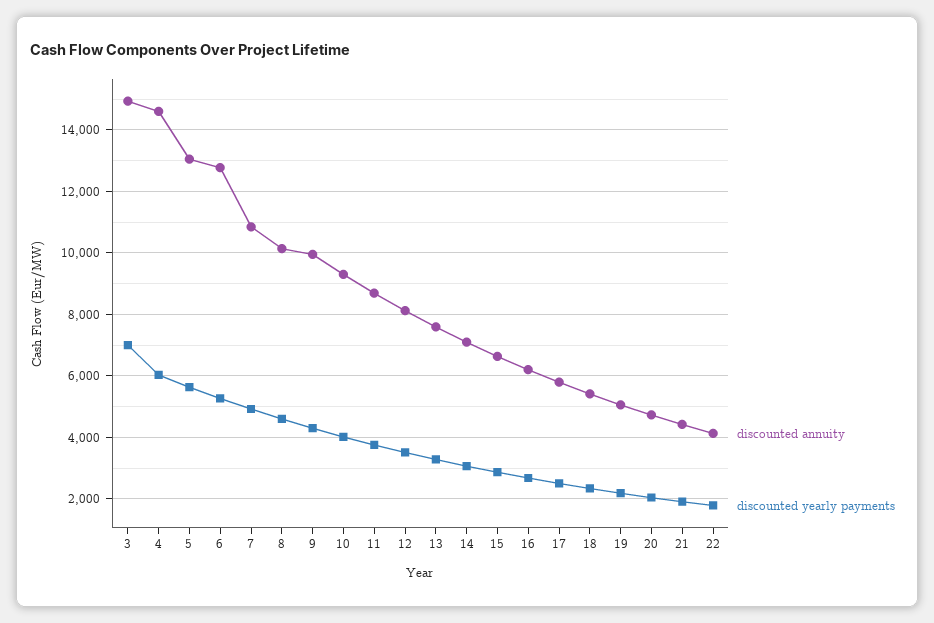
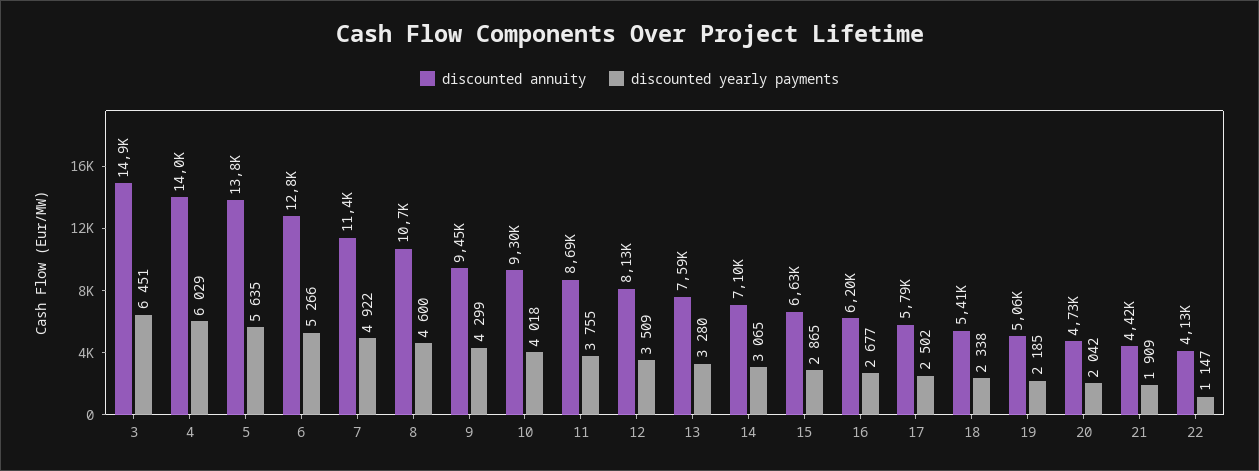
discounted yearly payments, 3: 7000 -> 6451
discounted annuity, 4: 14600 -> 14000
discounted annuity, 5: 13000 -> 13800
discounted annuity, 7: 10800 -> 11400
discounted annuity, 8: 10200 -> 10700
discounted annuity, 9: 10000 -> 9450
discounted yearly payments, 22: 1800 -> 1147

